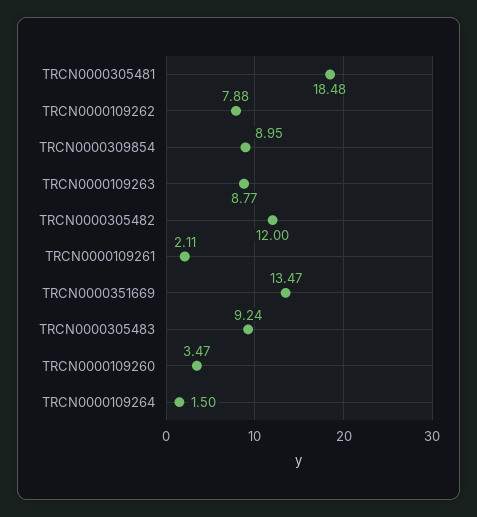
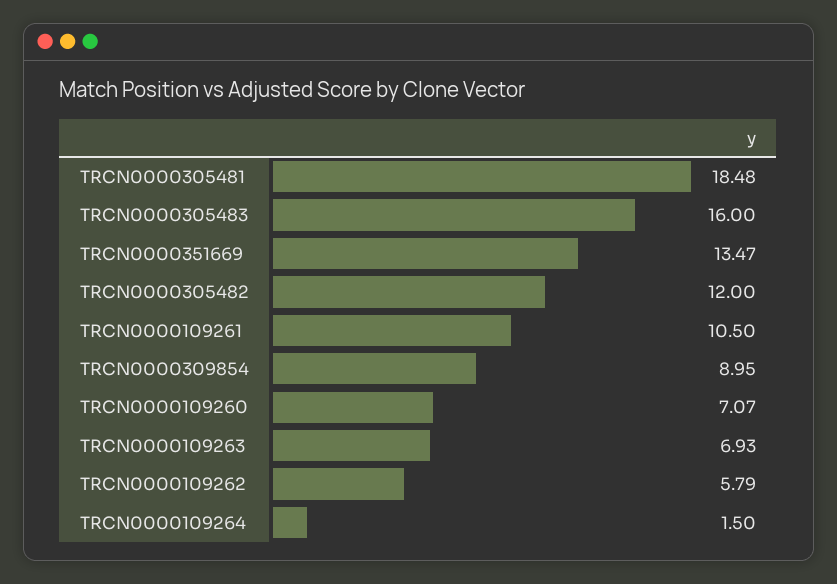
TRCN0000109262: 7.88 -> 5.79
TRCN0000109263: 8.77 -> 6.93
TRCN0000109261: 2.11 -> 10.5
TRCN0000305483: 9.24 -> 16
TRCN0000109260: 3.47 -> 7.07

